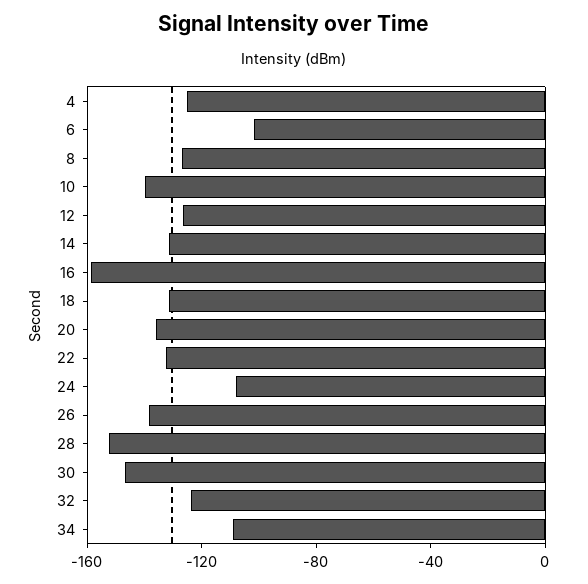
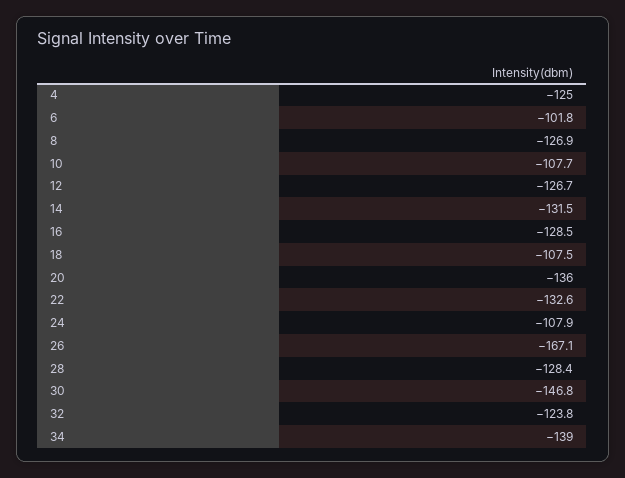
10: -140 -> -107.7
16: -160 -> -128.5
18: -130 -> -107.5
26: -140 -> -167.1
28: -150 -> -128.4
34: -110 -> -139

